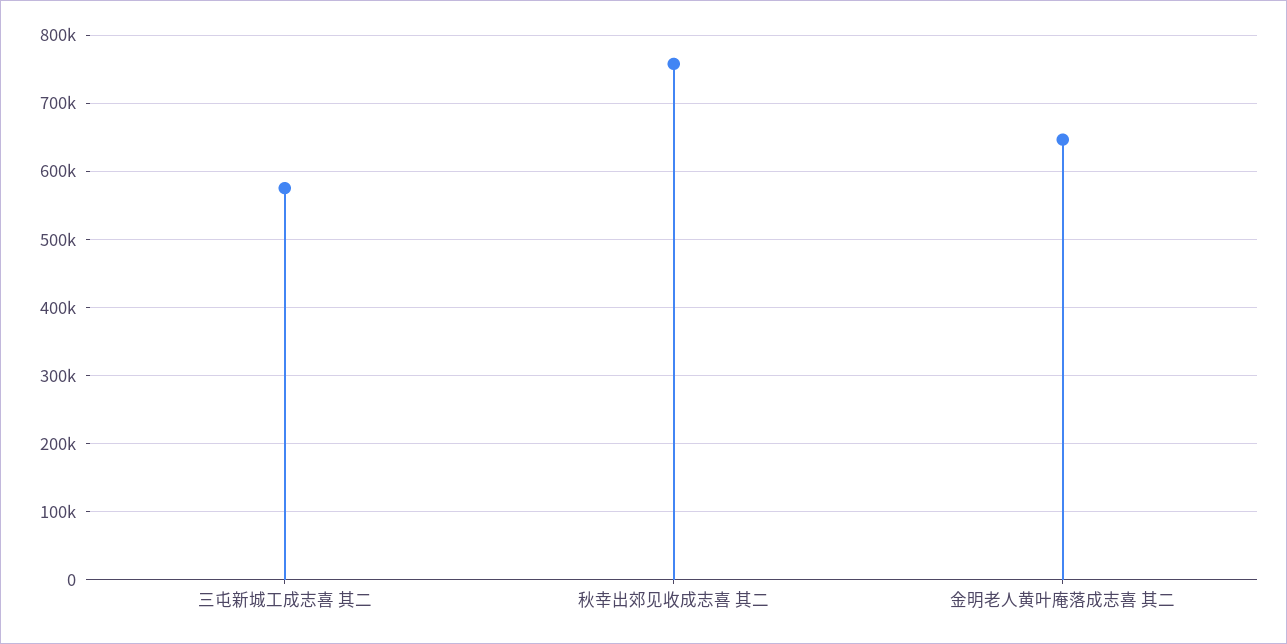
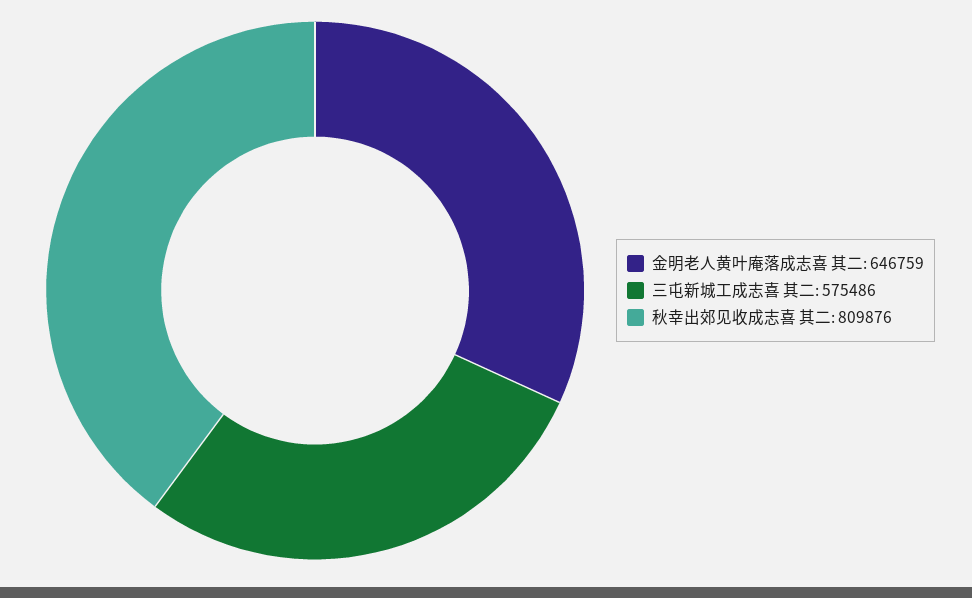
秋幸出郊见收成志喜 其二: 760000 -> 809876

